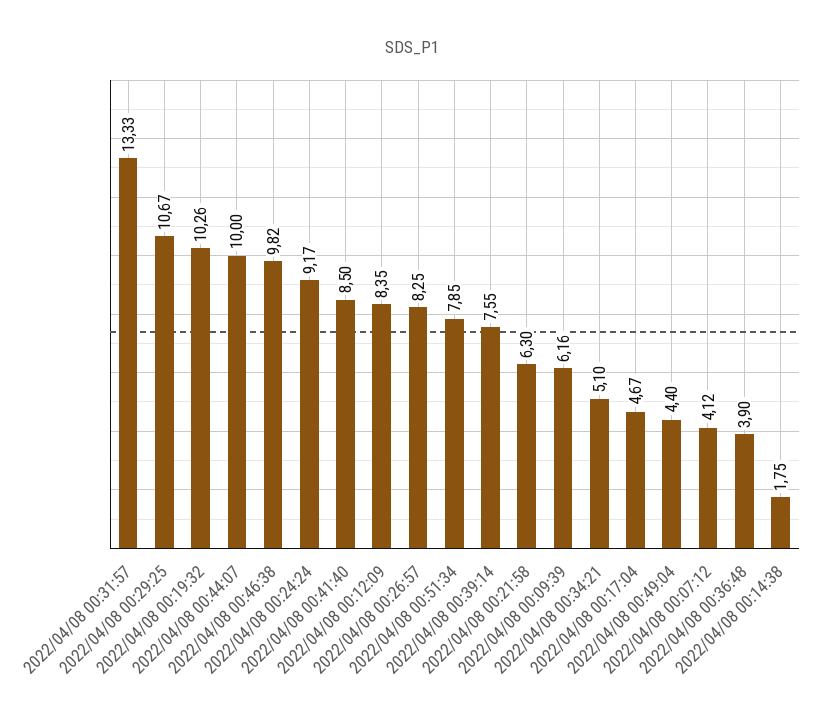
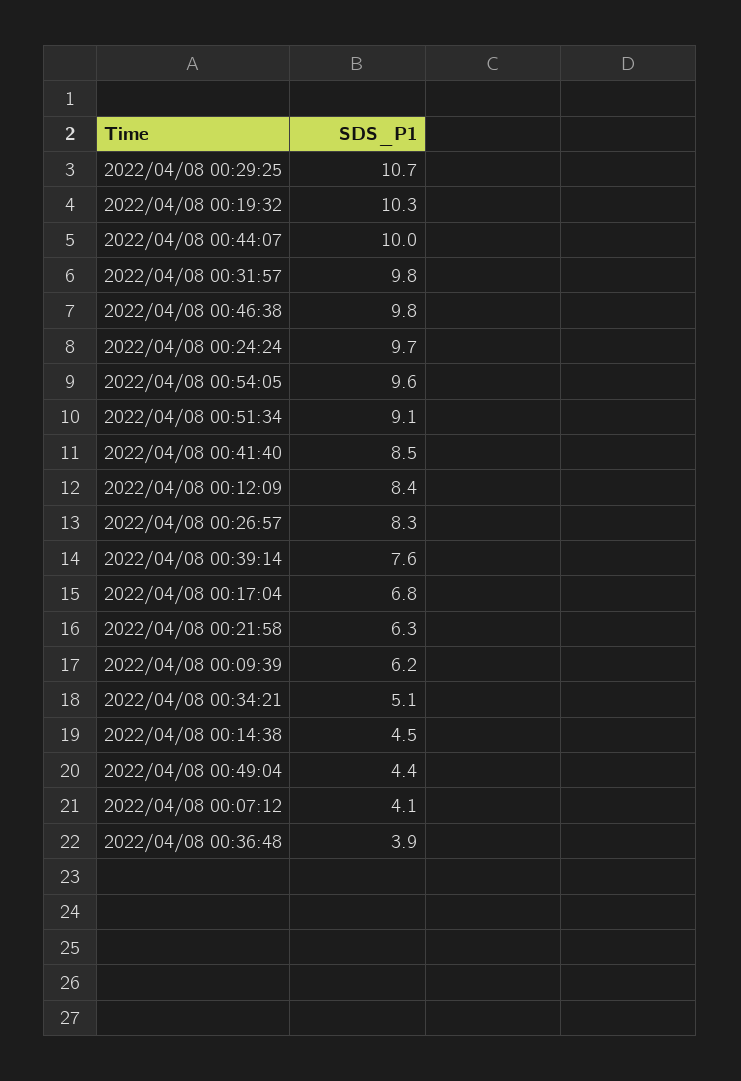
2022/04/08 00:31:57: 13.33 -> 9.8
2022/04/08 00:24:24: 9.17 -> 9.7
2022/04/08 00:51:34: 7.85 -> 9.1
2022/04/08 00:17:04: 4.67 -> 6.8
2022/04/08 00:14:38: 1.75 -> 4.5
2022/04/08 00:54:05: none -> 9.6

